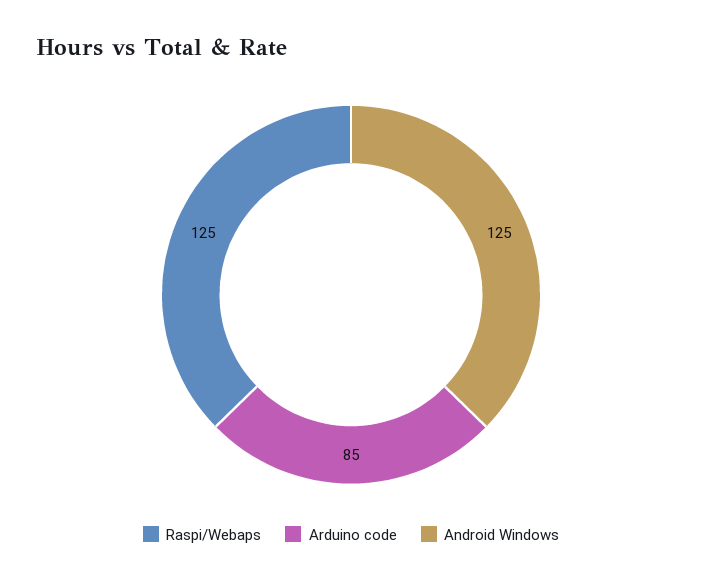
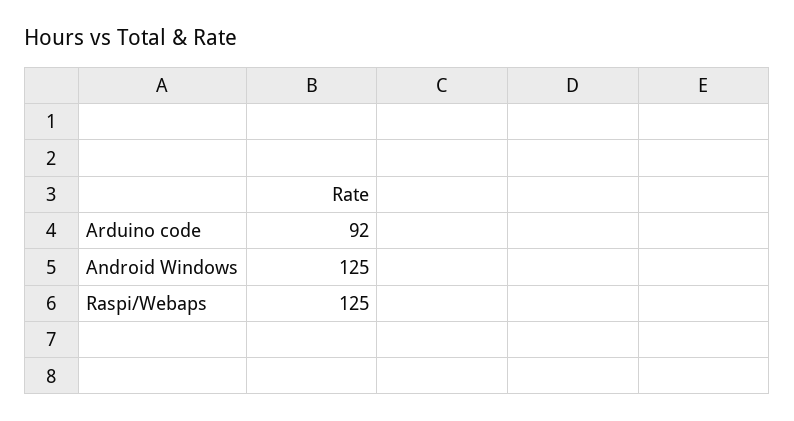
Arduino code: 85 -> 92

